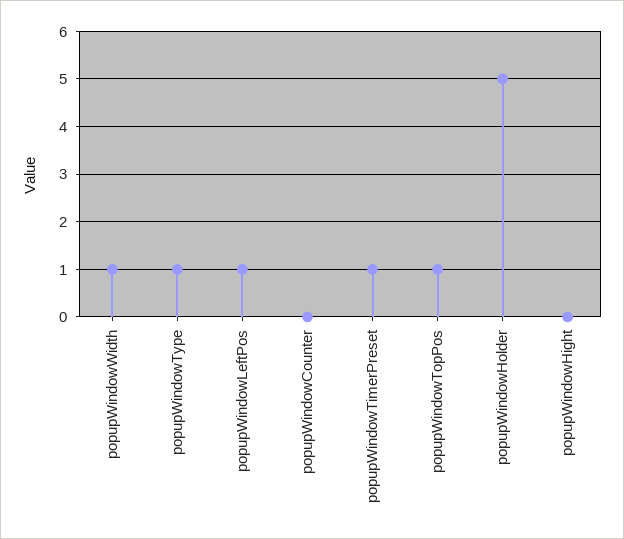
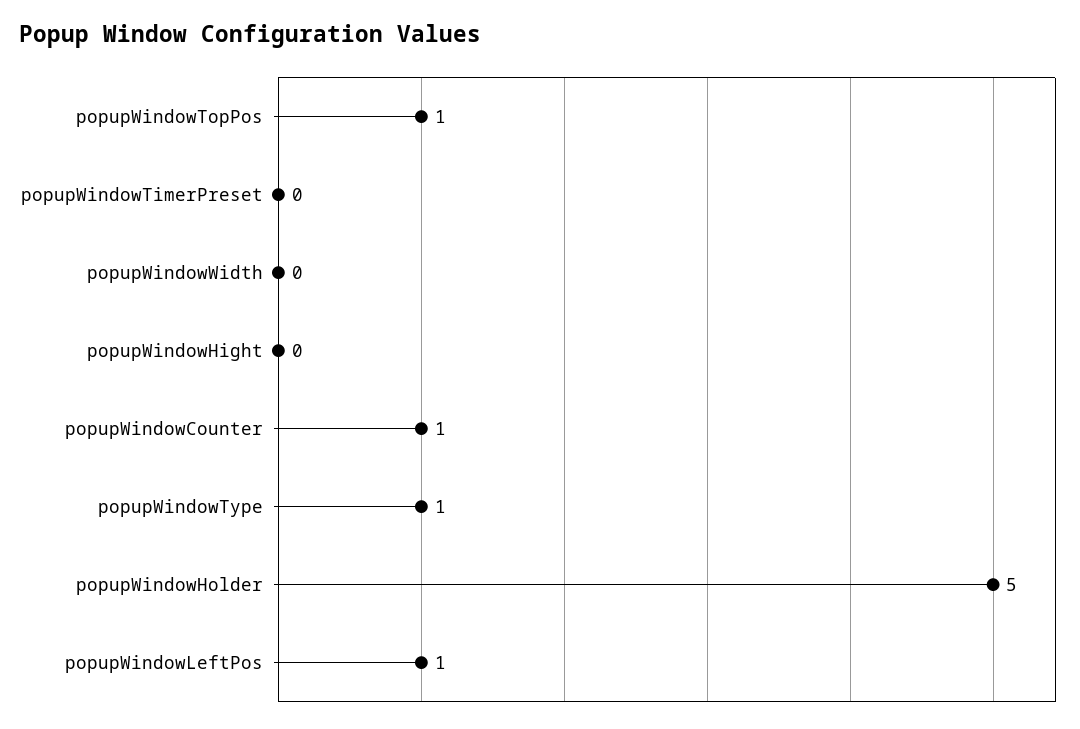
popupWindowWidth: 1 -> 0
popupWindowCounter: 0 -> 1
popupWindowTimerPreset: 1 -> 0

